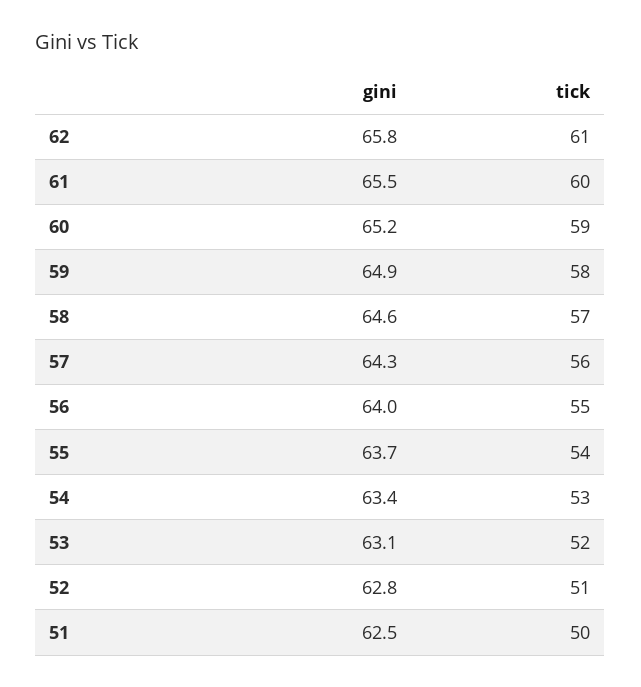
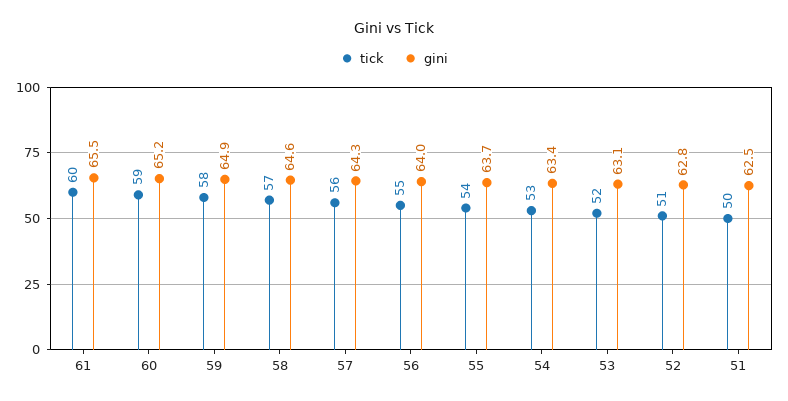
gini, 62: 65.8 -> none
tick, 62: 61 -> none

